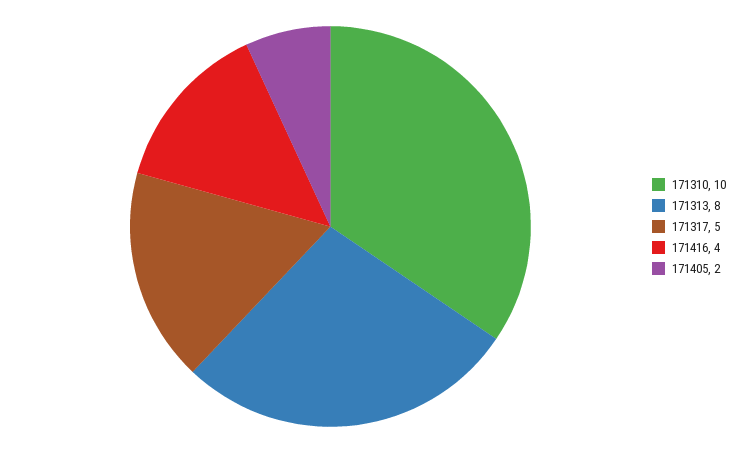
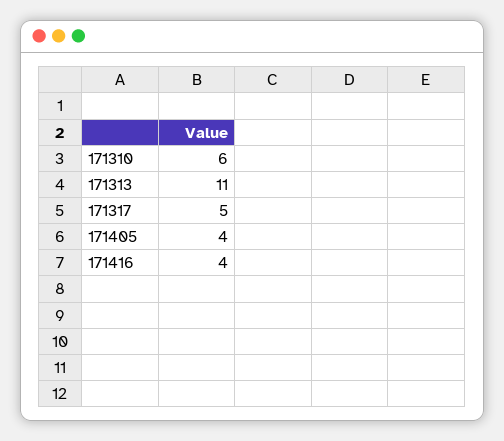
171310: 10 -> 6
171313: 8 -> 11
171405: 2 -> 4

